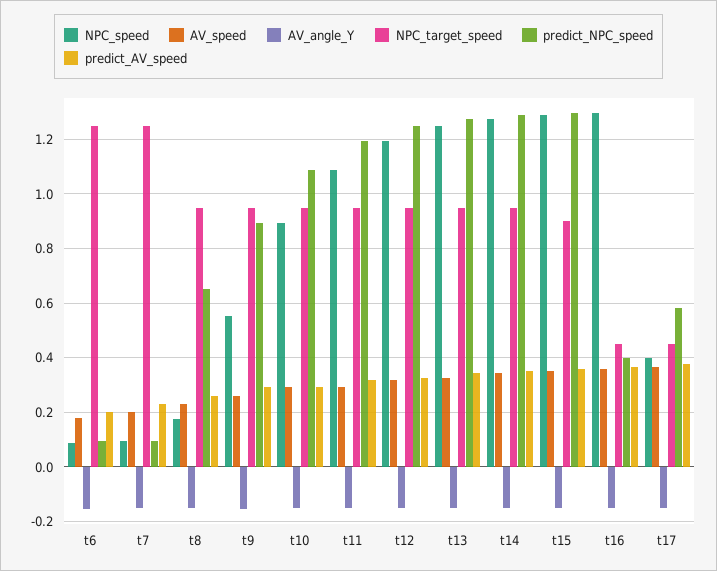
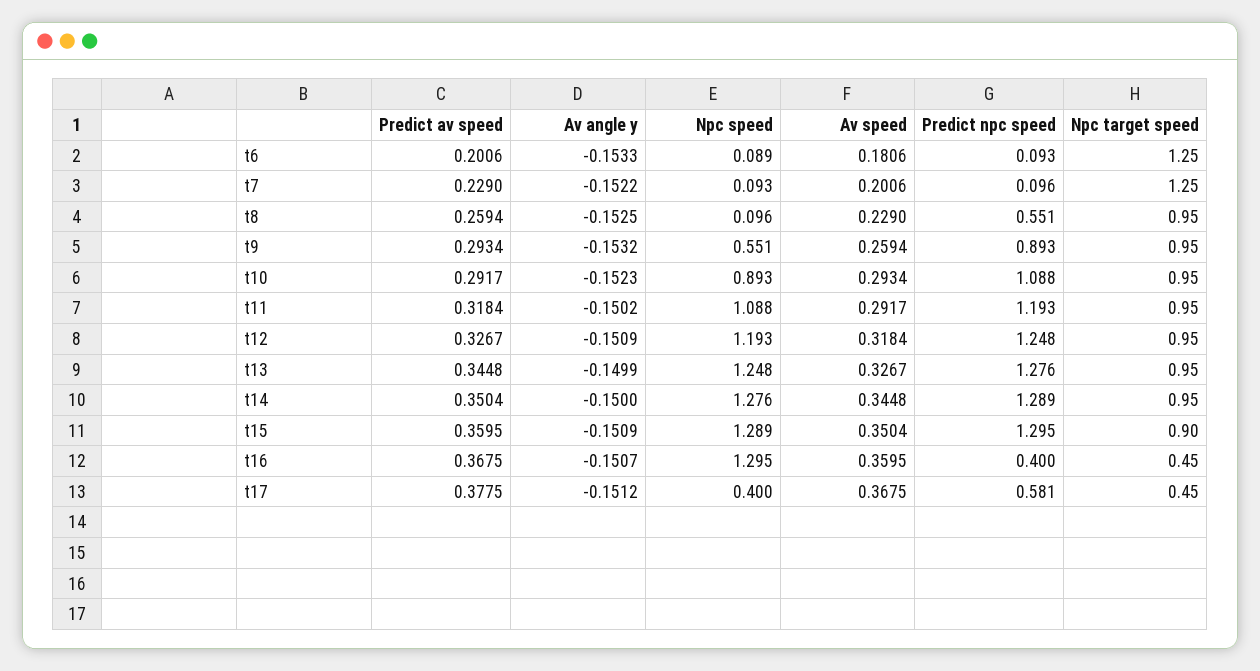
NPC_speed, t8: 0.175 -> 0.096
predict_NPC_speed, t8: 0.65 -> 0.551

